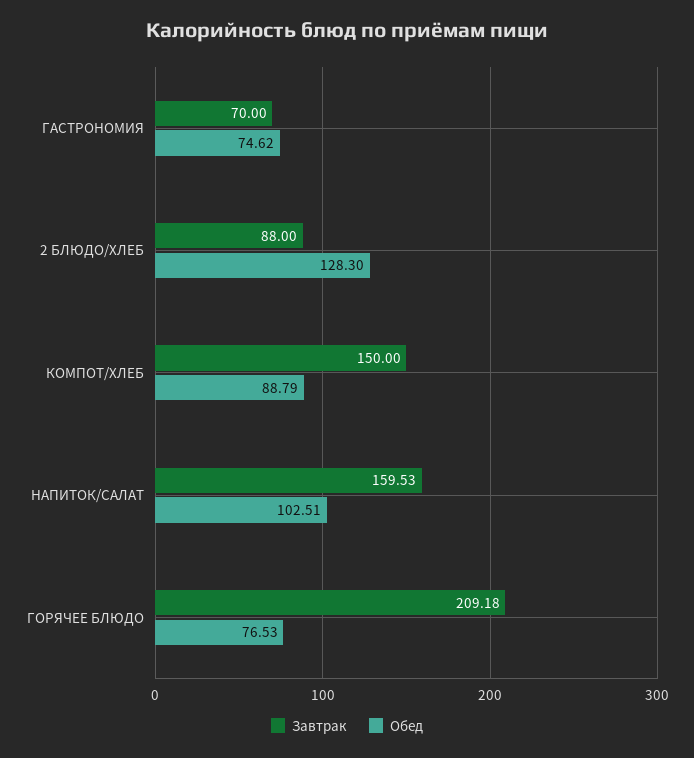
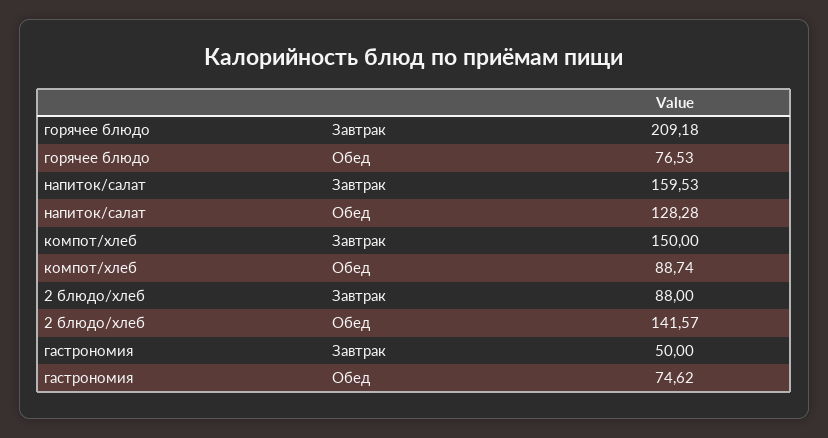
Завтрак, ГАСТРОНОМИЯ: 70 -> 50
Обед, 2 БЛЮДО/ХЛЕБ: 128.3 -> 141.57
Обед, КОМПОТ/ХЛЕБ: 88.79 -> 88.74
Обед, НАПИТОК/САЛАТ: 102.51 -> 128.28

